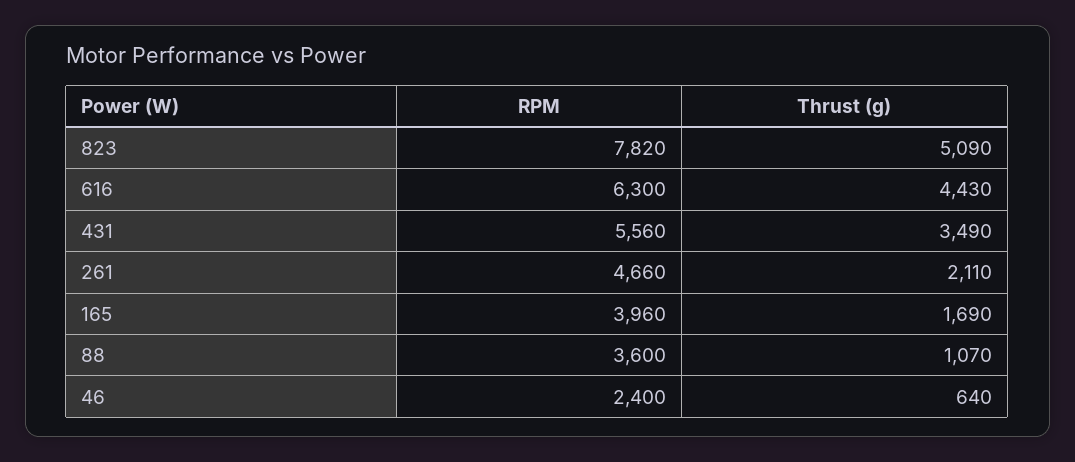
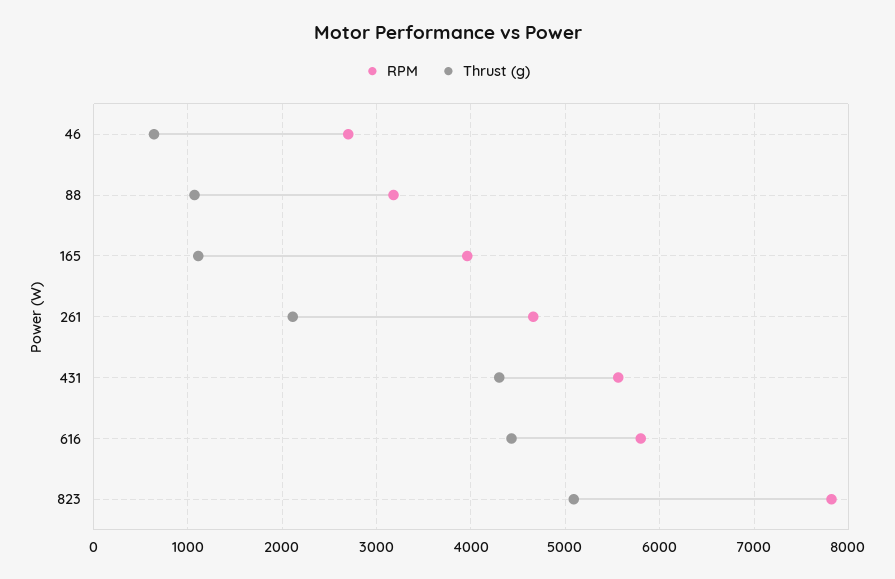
RPM, 616: 6300 -> 5800
Thrust (g), 431: 3490 -> 4300
Thrust (g), 165: 1690 -> 1100
RPM, 88: 3600 -> 3200
RPM, 46: 2400 -> 2700

